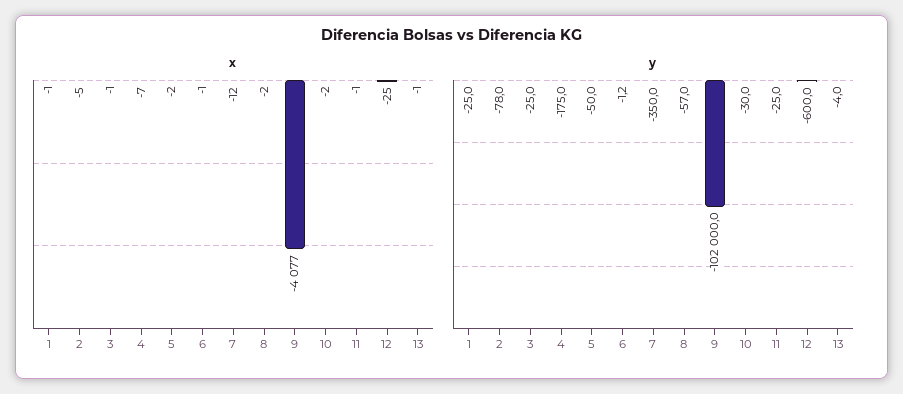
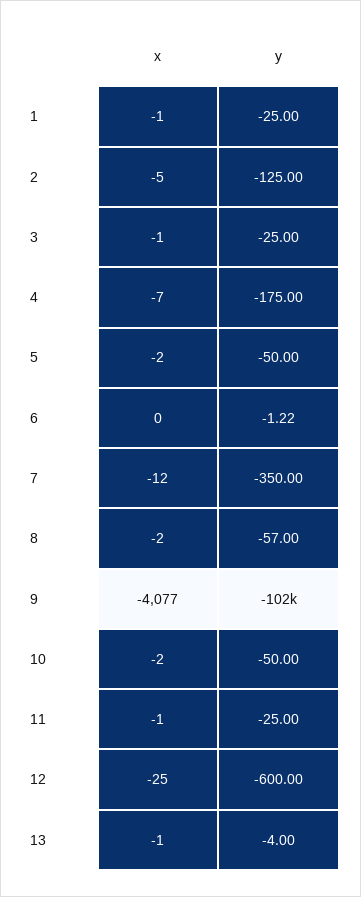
x, 6: -1 -> 0
y, 2: -78 -> -125
y, 10: -30 -> -50

